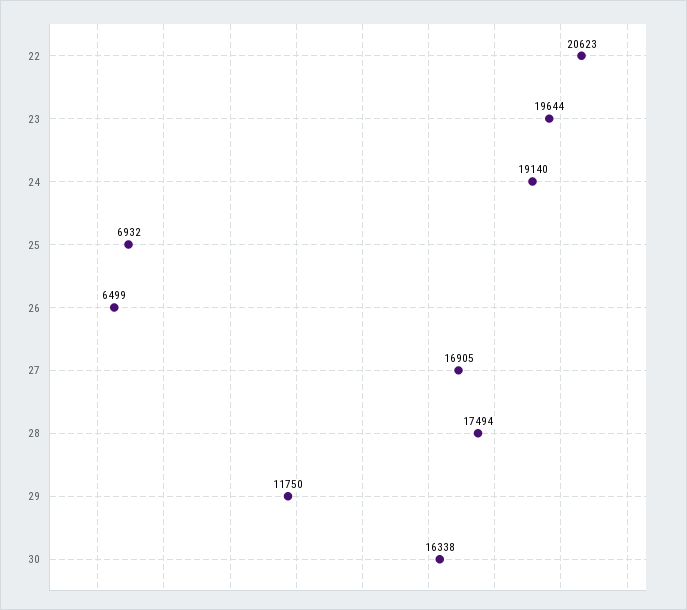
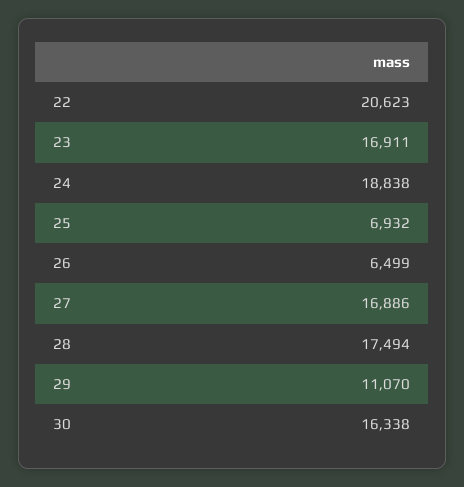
23: 19644 -> 16911
24: 19140 -> 18838
27: 16905 -> 16886
29: 11750 -> 11070

